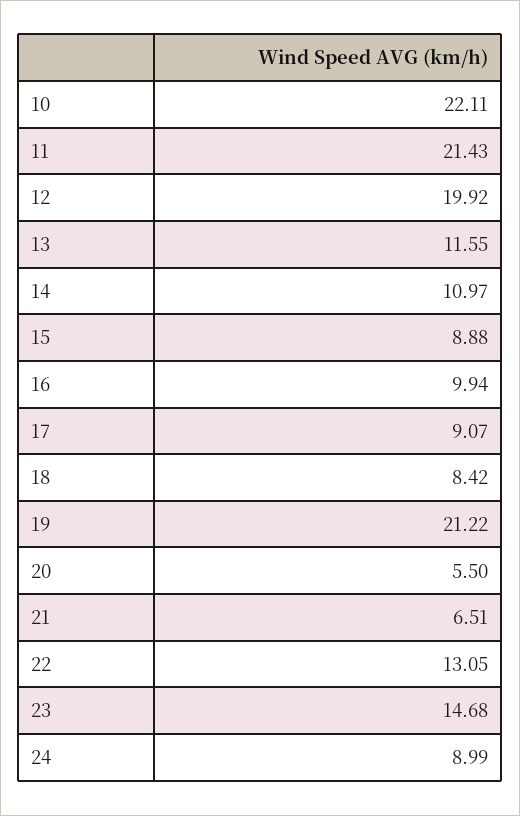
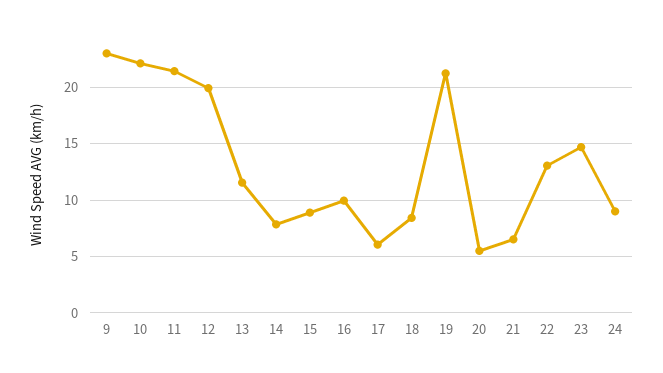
14: 10.97 -> 8
17: 9.07 -> 6
9: none -> 23

